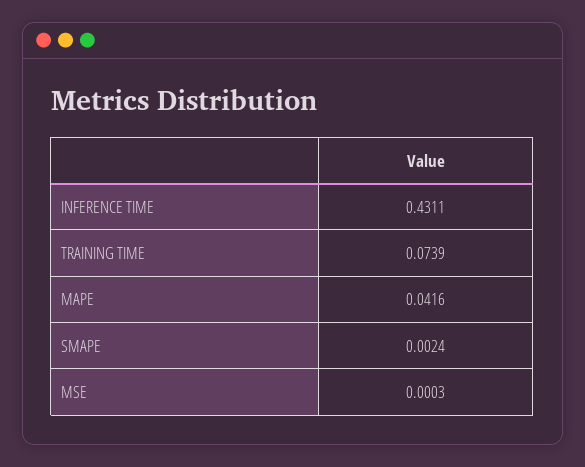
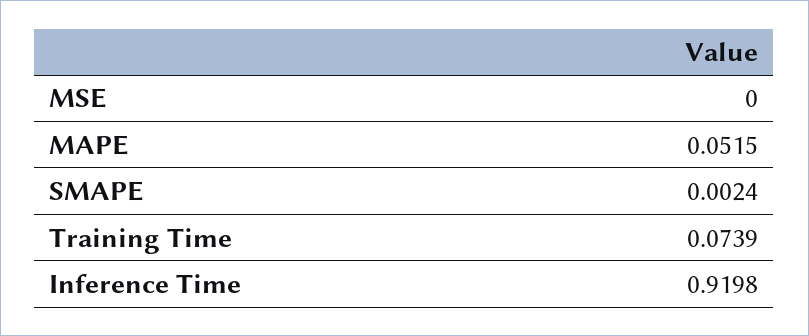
INFERENCE TIME: 0.4311 -> 0.9198
MAPE: 0.0416 -> 0.0515
MSE: 0.0003 -> 0

